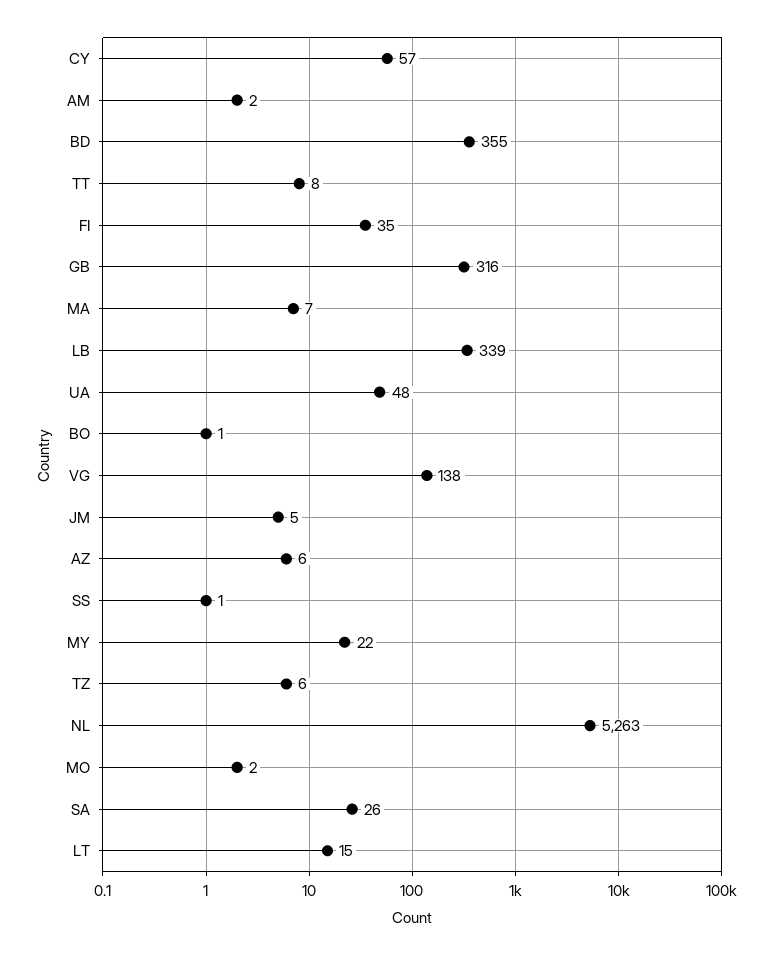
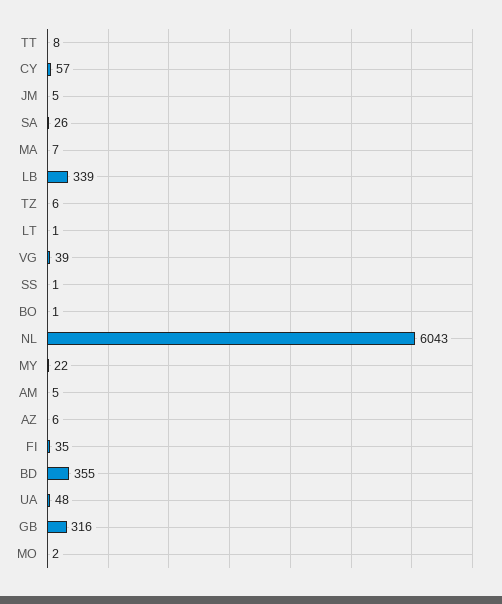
AM: 2 -> 5
VG: 138 -> 39
NL: 5263 -> 6043
LT: 15 -> 1

